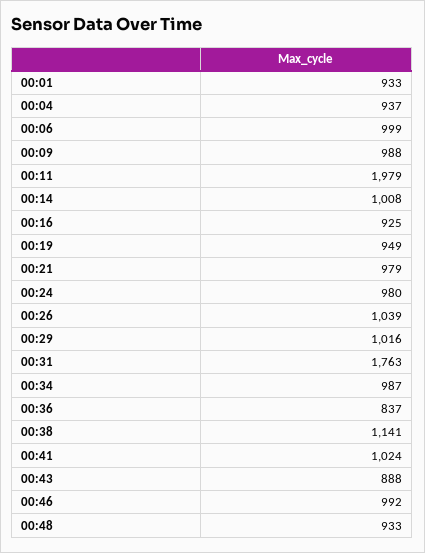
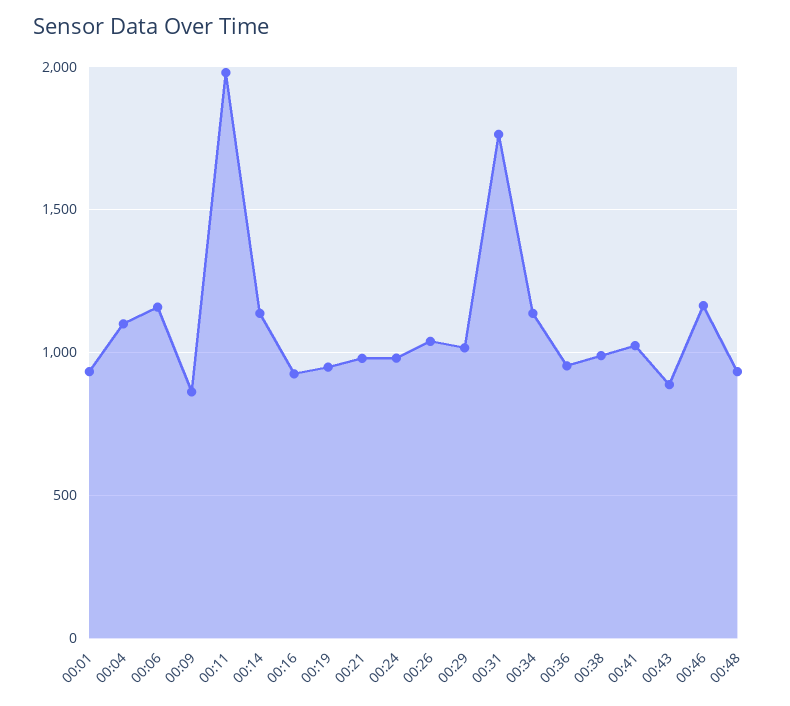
00:04: 937 -> 1100
00:06: 999 -> 1150
00:09: 988 -> 850
00:14: 1008 -> 1150
00:34: 987 -> 1150
00:36: 837 -> 950
00:38: 1141 -> 1000
00:46: 992 -> 1150

